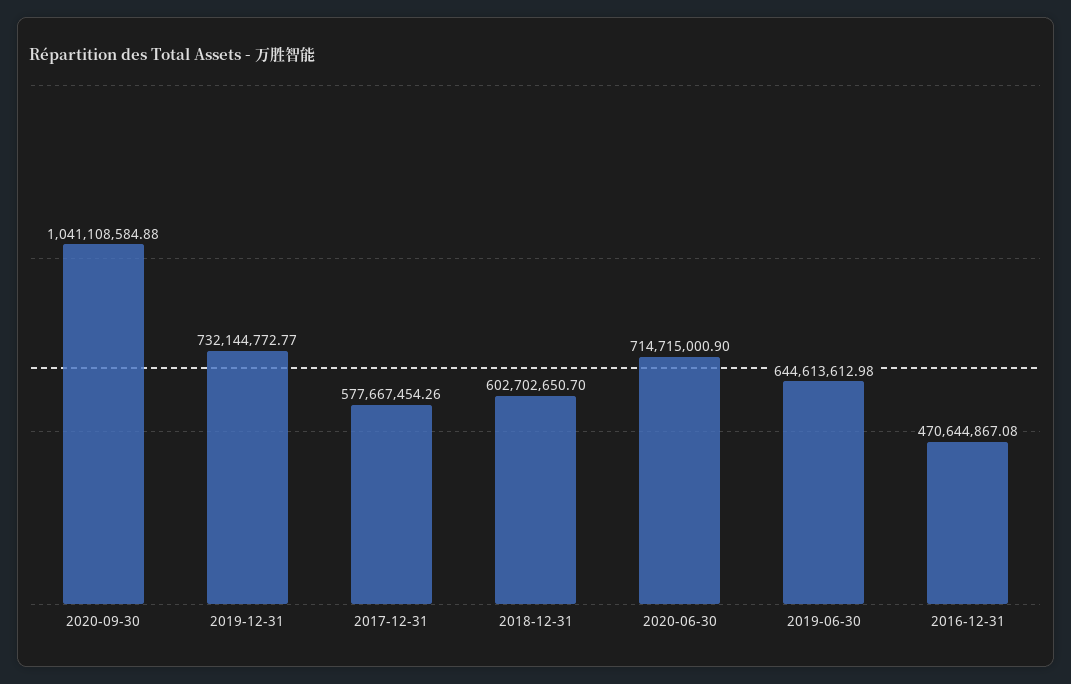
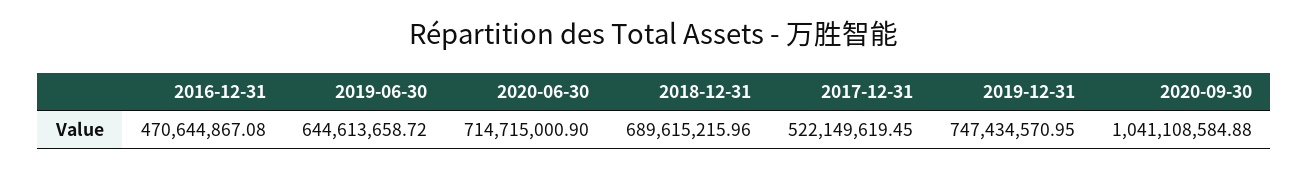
2019-12-31: 732144772.77 -> 747434570.95
2017-12-31: 577667454.26 -> 522149619.45
2018-12-31: 602702650.7 -> 689615215.96
2019-06-30: 644613612.98 -> 644613658.72

